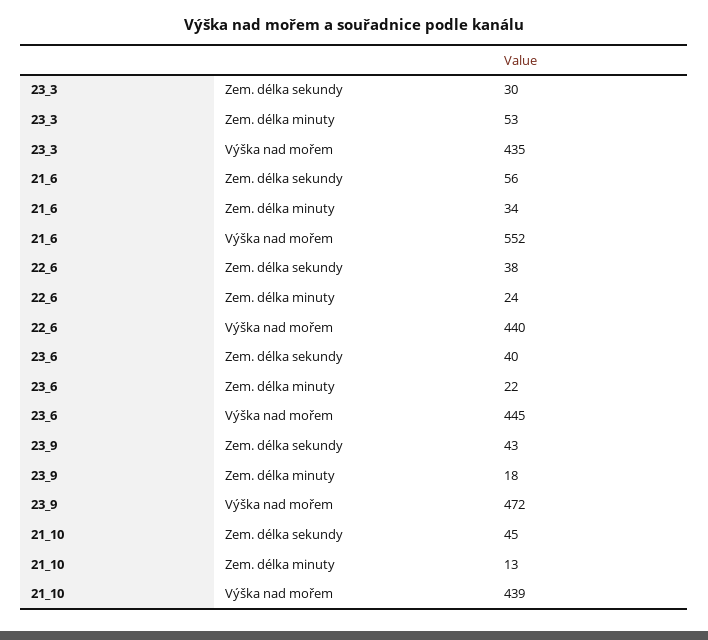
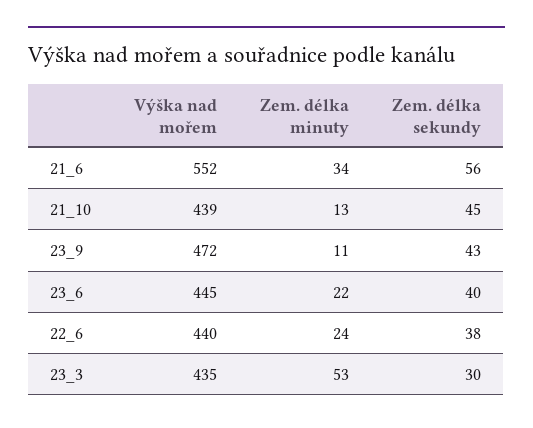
23_9, Zem. délka minuty: 18 -> 11

